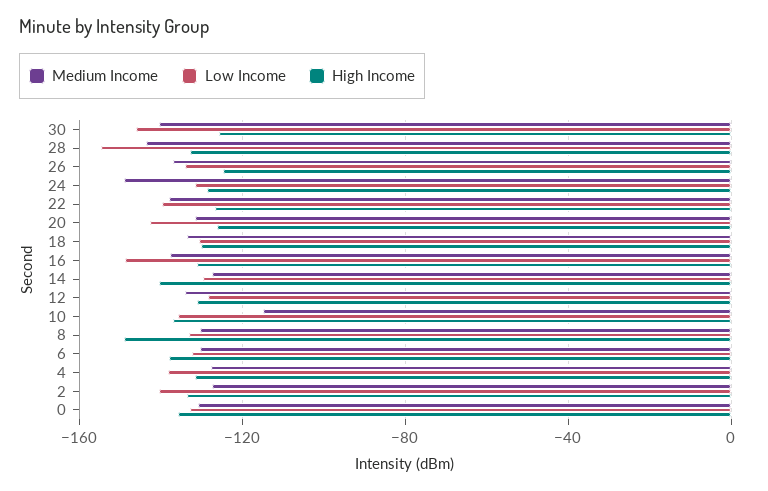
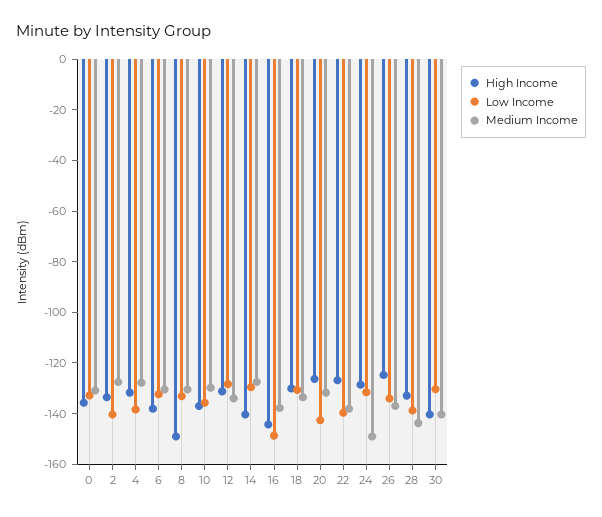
Low Income, 30: -145 -> -130
High Income, 30: -125 -> -140
Low Income, 28: -155 -> -140
High Income, 16: -130 -> -145
Medium Income, 10: -115 -> -130

